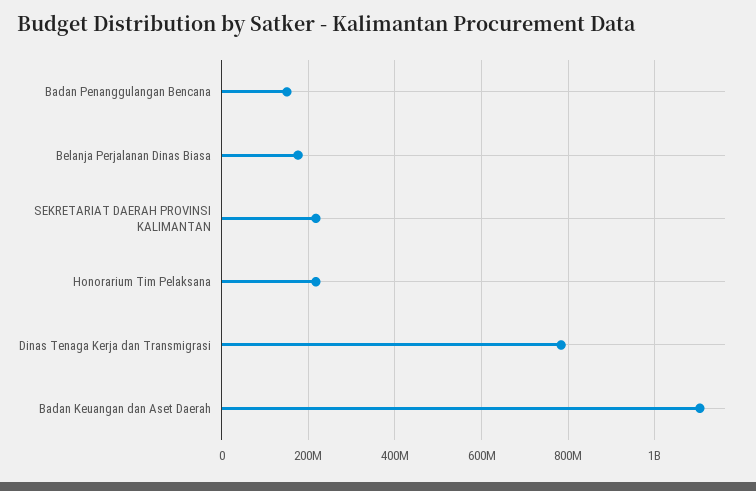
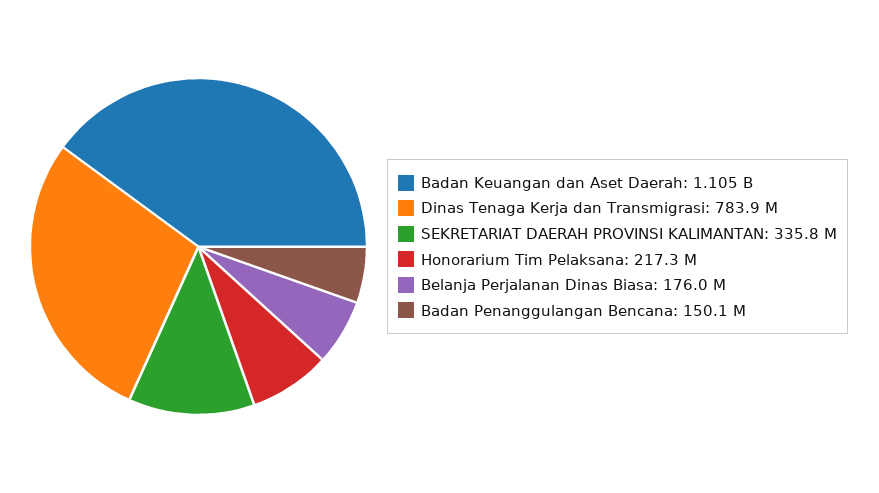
SEKRETARIAT DAERAH PROVINSI KALIMANTAN: 220000000 -> 335800000

